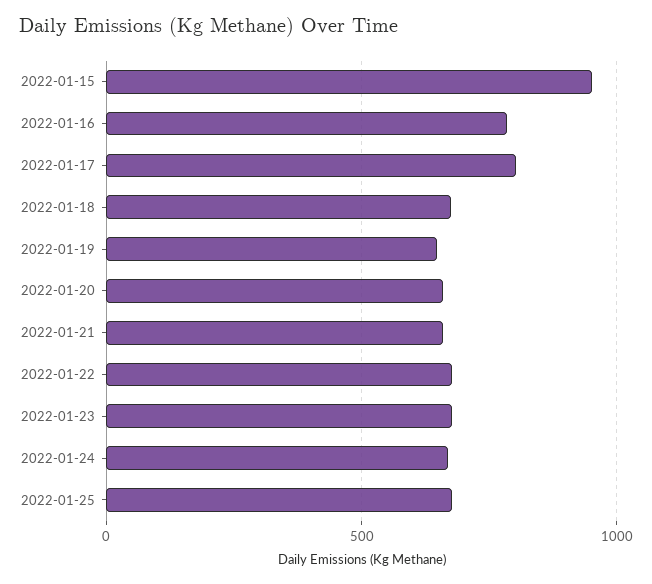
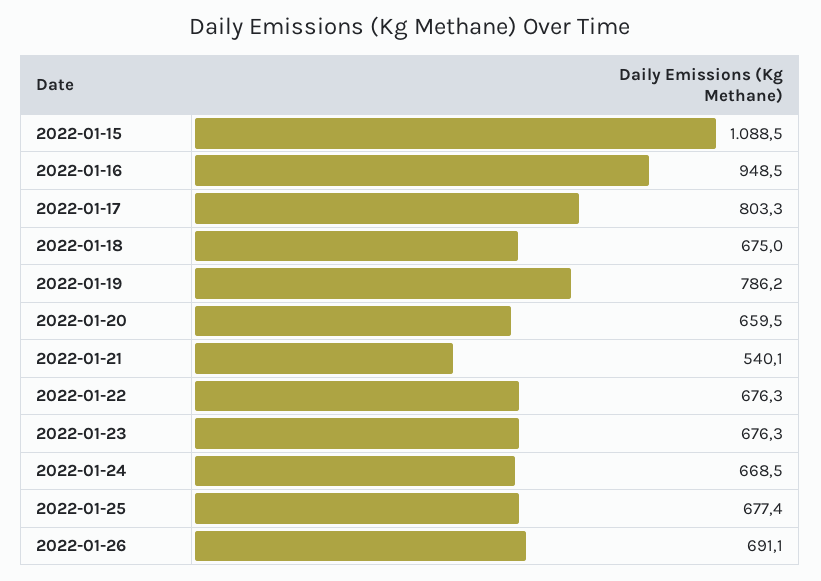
2022-01-15: 950 -> 1088.5
2022-01-16: 800 -> 948.5
2022-01-19: 650 -> 786.2
2022-01-21: 650 -> 540.1
2022-01-26: none -> 691.1

